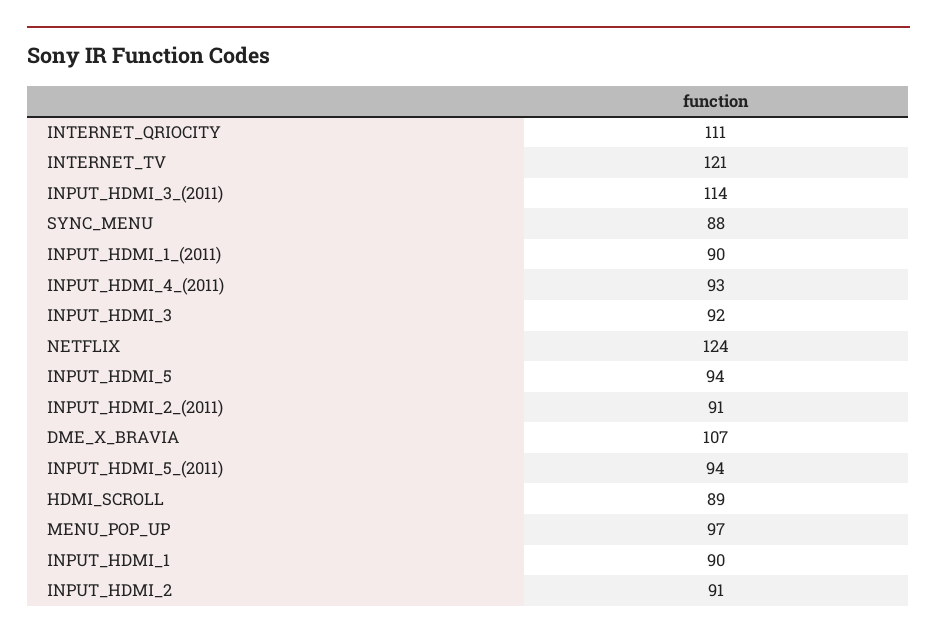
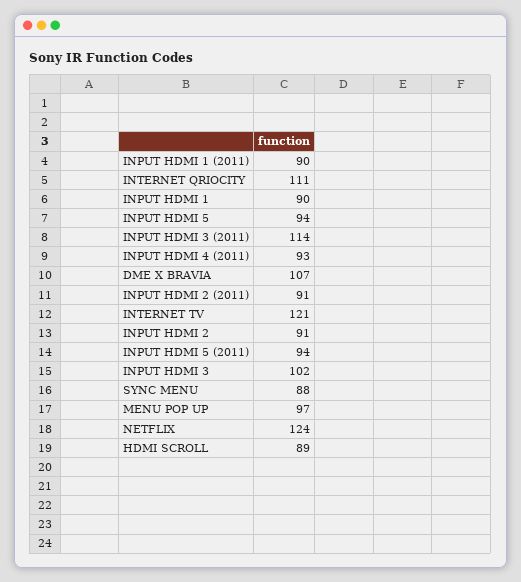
INPUT_HDMI_3: 92 -> 102

